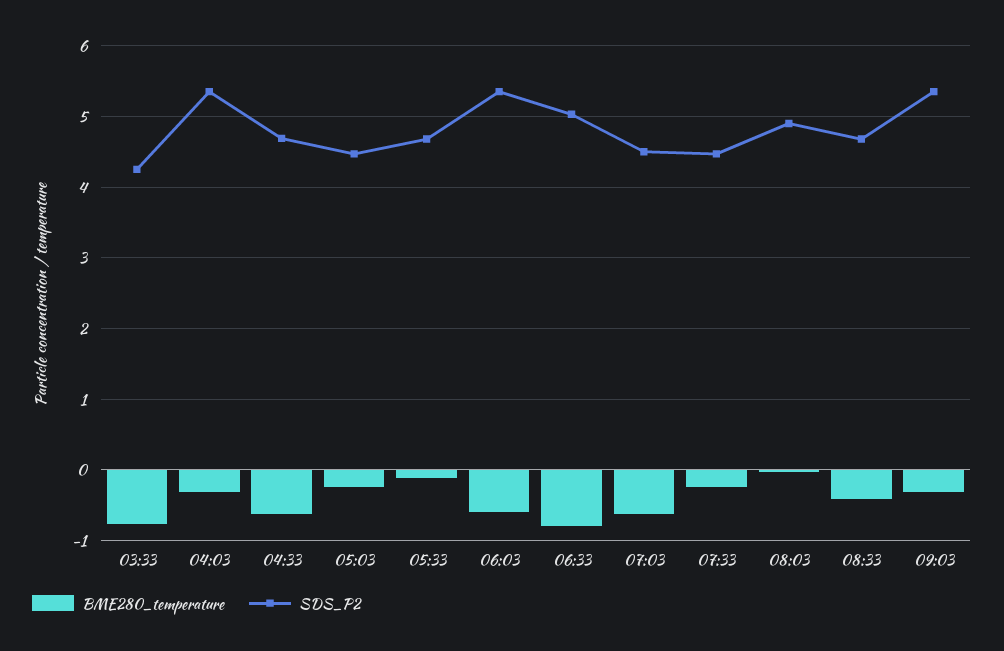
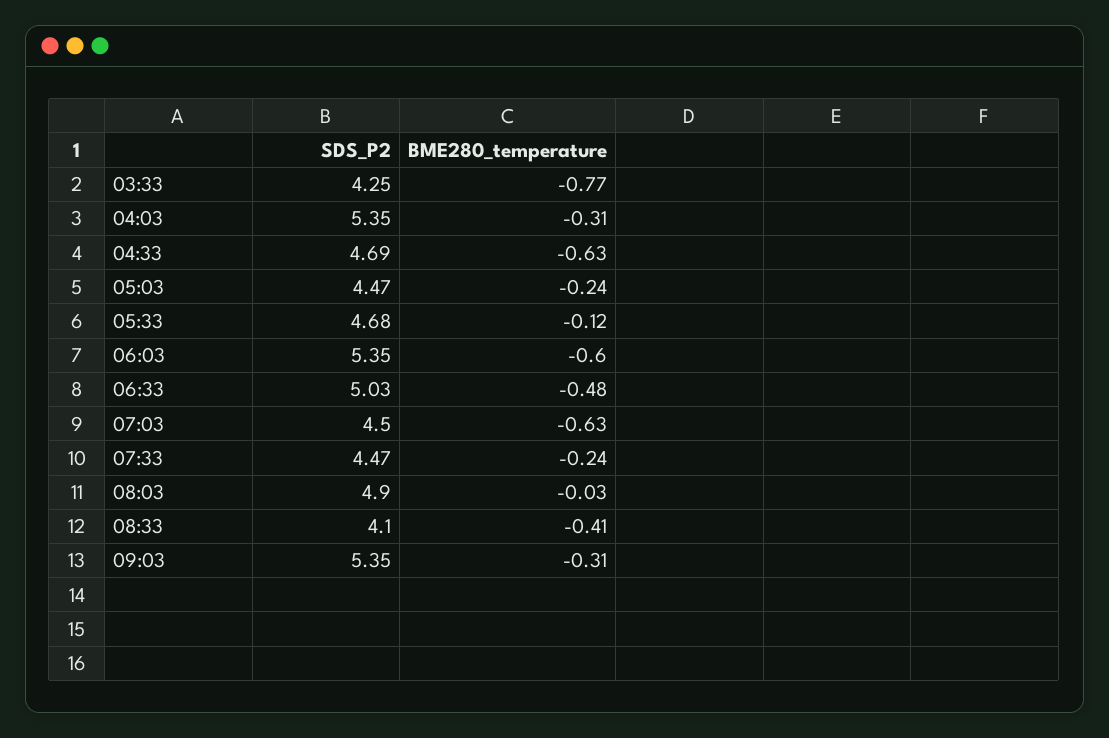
BME280_temperature, 06:33: -0.8 -> -0.48
SDS_P2, 08:33: 4.7 -> 4.1

